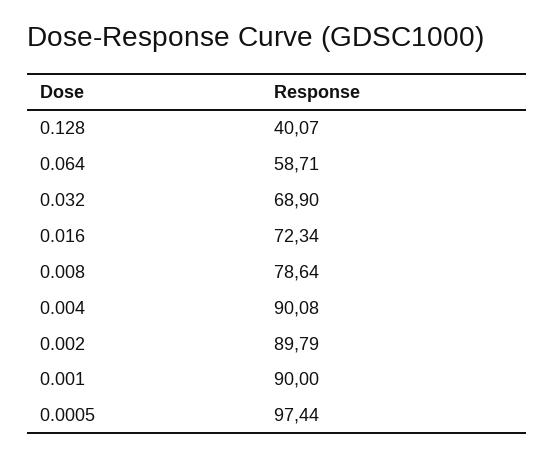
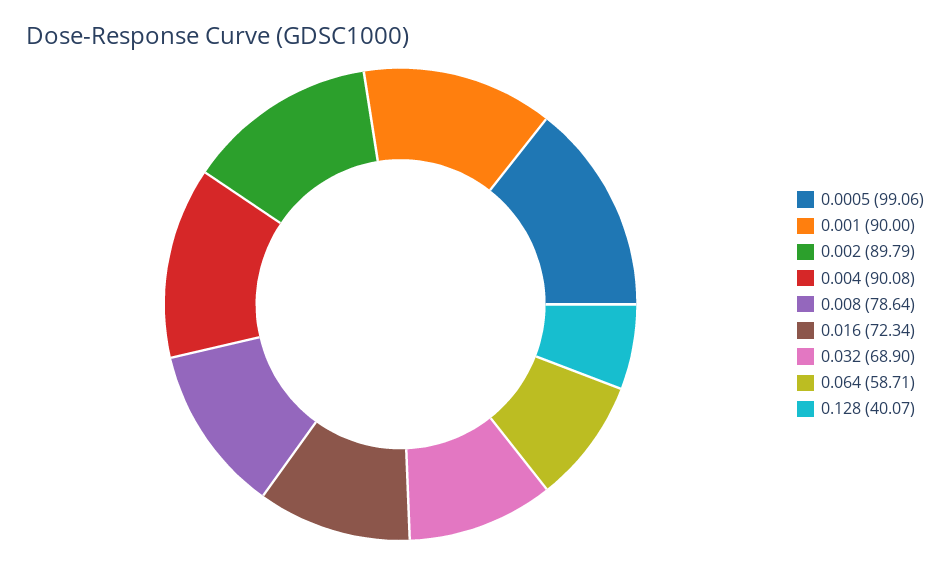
0.0005: 97.44 -> 99.06

